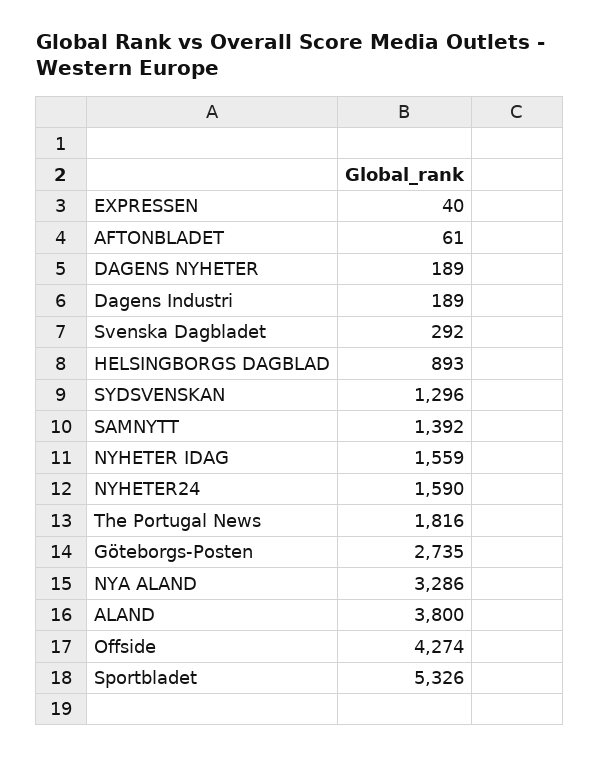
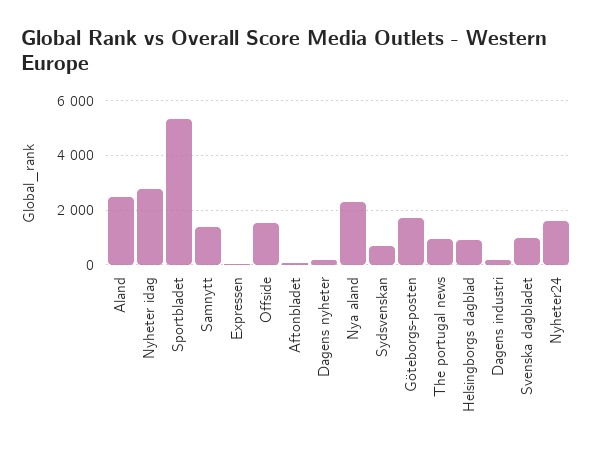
Svenska Dagbladet: 292 -> 1000
SYDSVENSKAN: 1296 -> 750
NYHETER IDAG: 1559 -> 2750
The Portugal News: 1816 -> 1000
Göteborgs-Posten: 2735 -> 1750
NYA ALAND: 3286 -> 2250
ALAND: 3800 -> 2500
Offside: 4274 -> 1500

